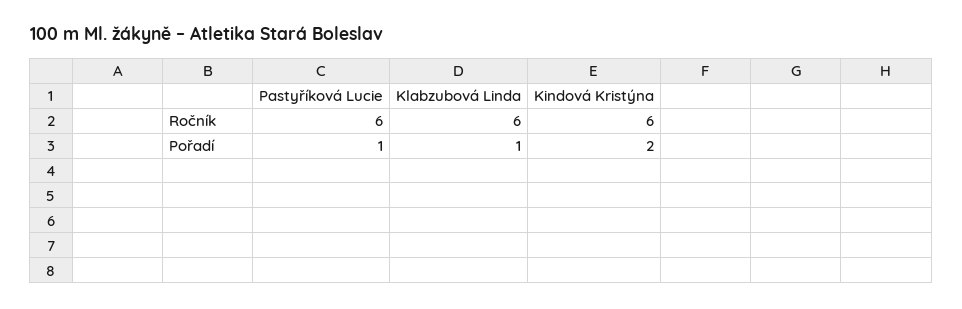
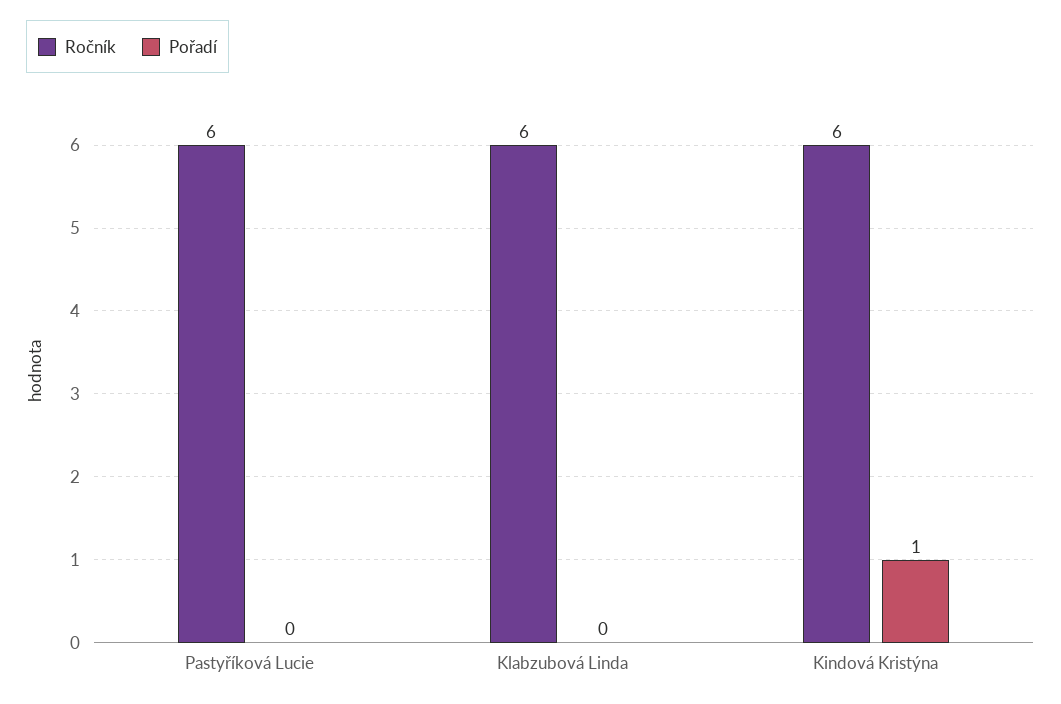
Pořadí, Pastyříková Lucie: 1 -> 0
Pořadí, Klabzubová Linda: 1 -> 0
Pořadí, Kindová Kristýna: 2 -> 1

